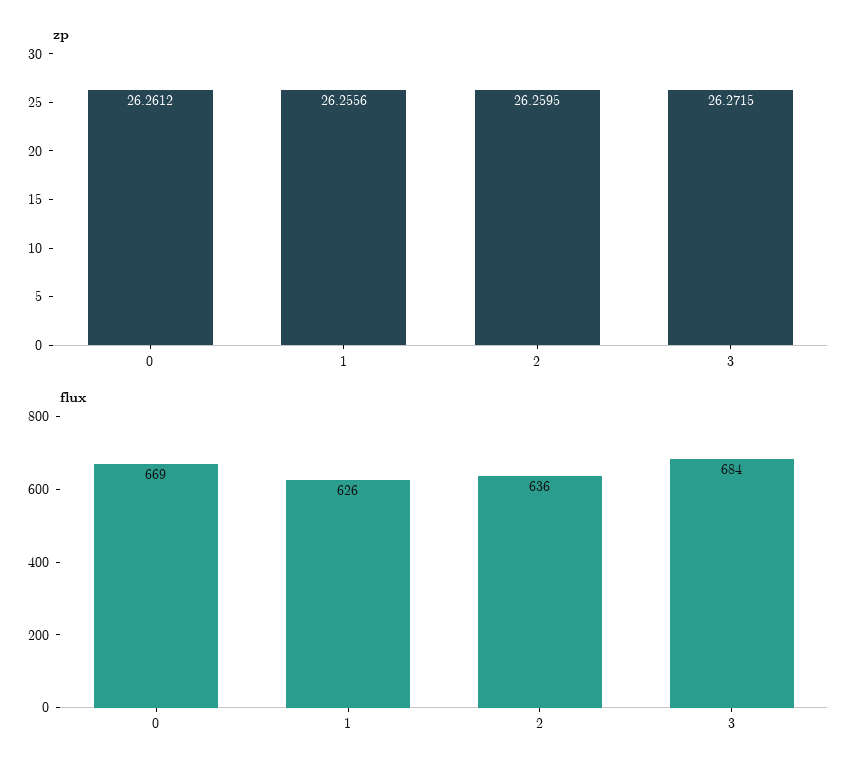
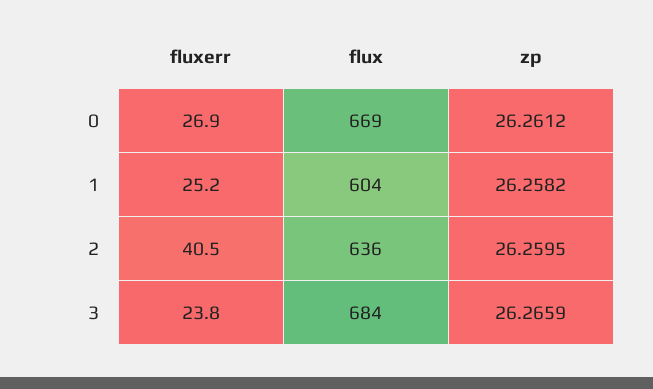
zp, 1: 26.2556 -> 26.2582
zp, 3: 26.2715 -> 26.2659
flux, 1: 626 -> 604
fluxerr, 0: none -> 26.9
fluxerr, 1: none -> 25.2
fluxerr, 2: none -> 40.5
fluxerr, 3: none -> 23.8

